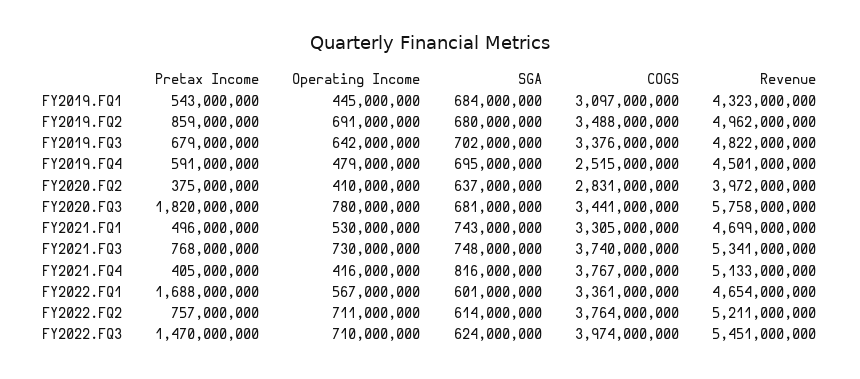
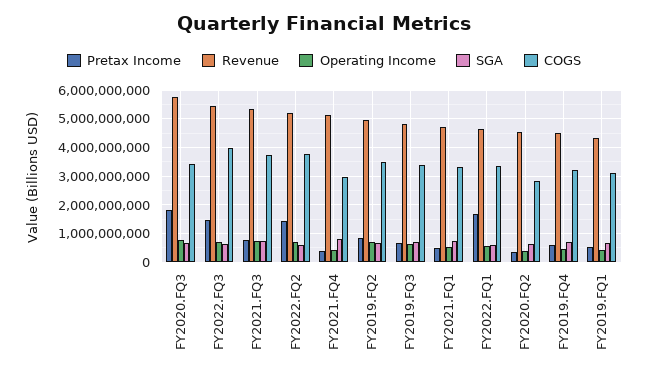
COGS, FY2019.FQ4: 2515000000 -> 3250000000
Revenue, FY2020.FQ2: 3972000000 -> 4500000000
COGS, FY2021.FQ4: 3767000000 -> 3000000000
Pretax Income, FY2022.FQ2: 757000000 -> 1500000000

